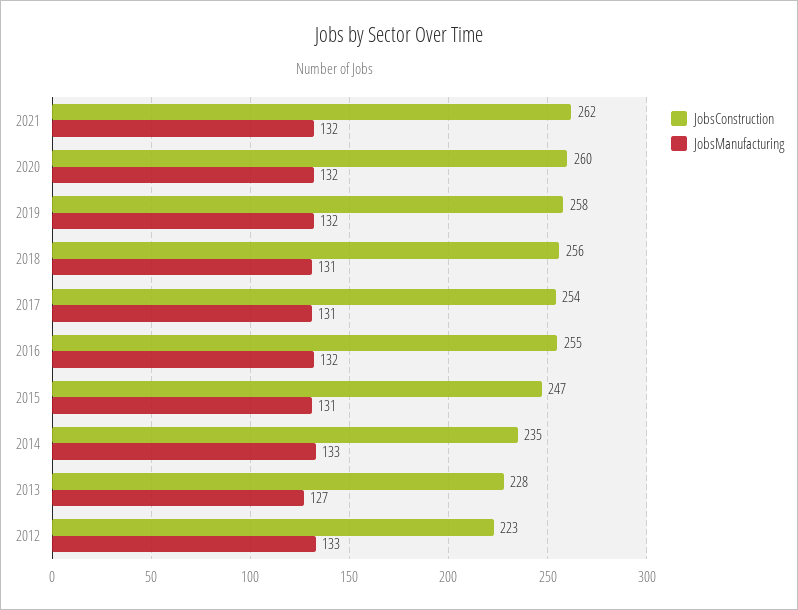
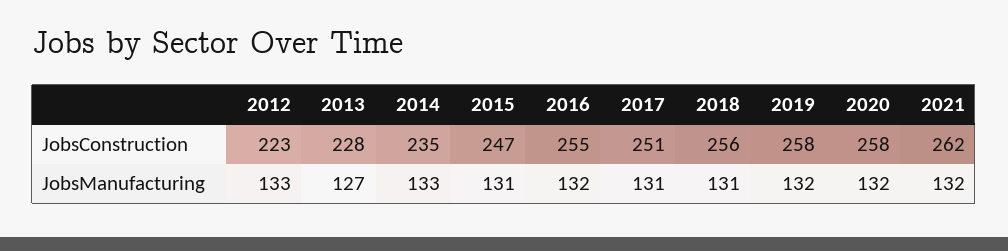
JobsConstruction, 2020: 260 -> 258
JobsConstruction, 2017: 254 -> 251

